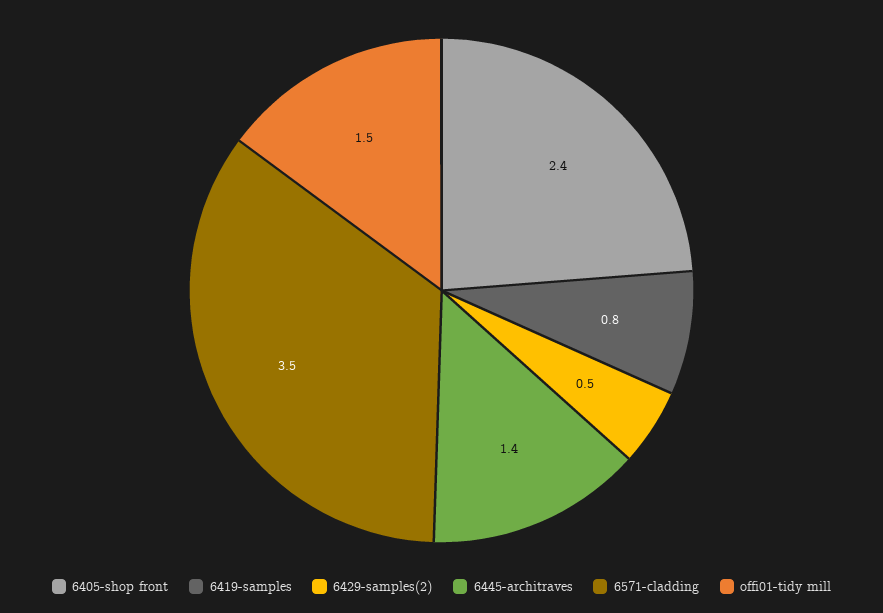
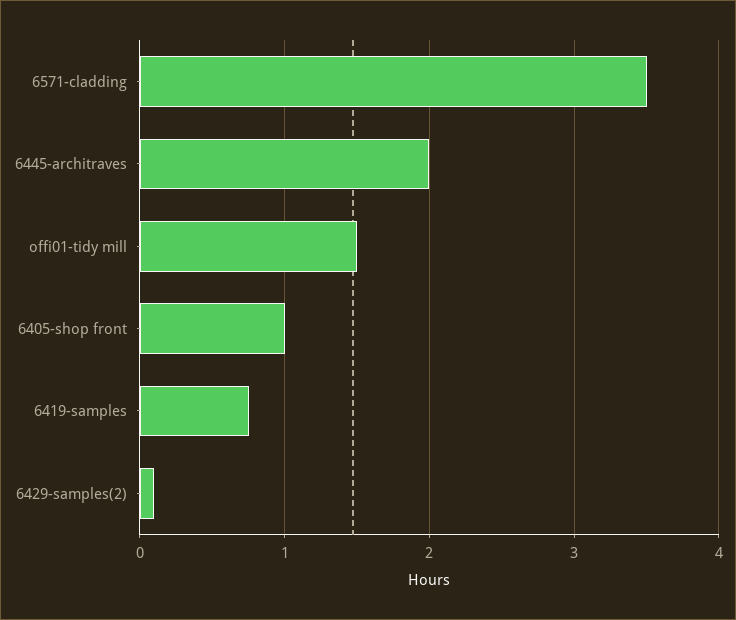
6405-shop front: 2.4 -> 1
6429-samples(2): 0.5 -> 0.1
6445-architraves: 1.4 -> 2

